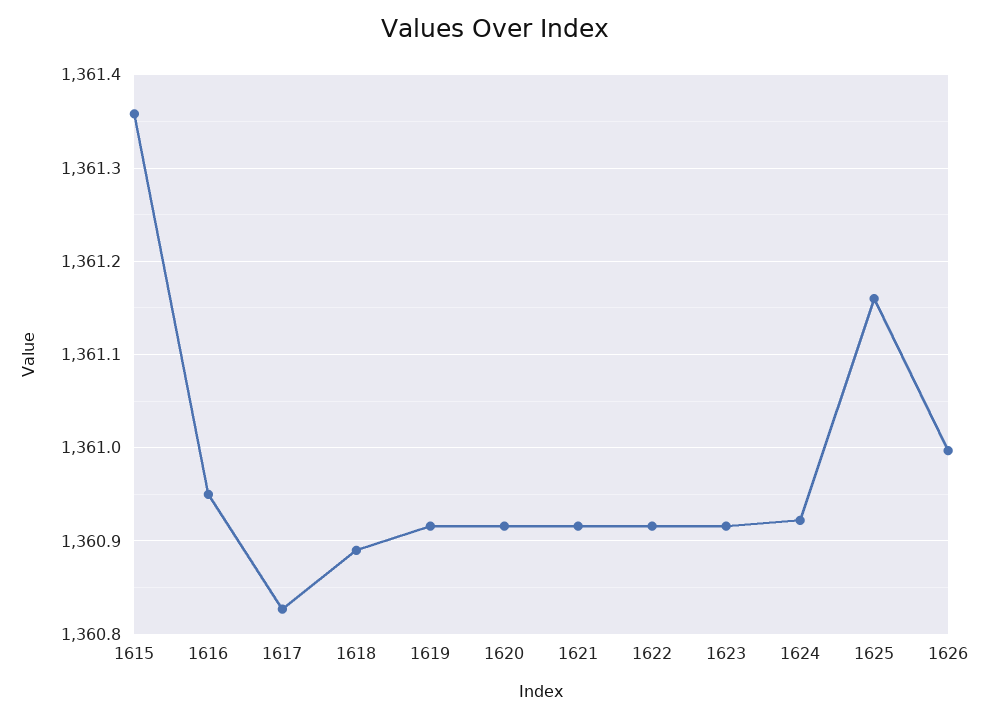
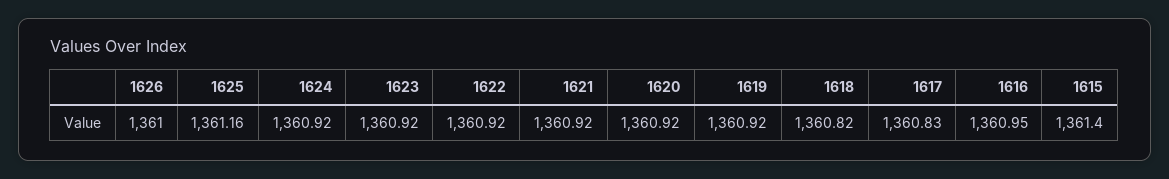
1615: 1361.36 -> 1361.4
1618: 1360.89 -> 1360.82

